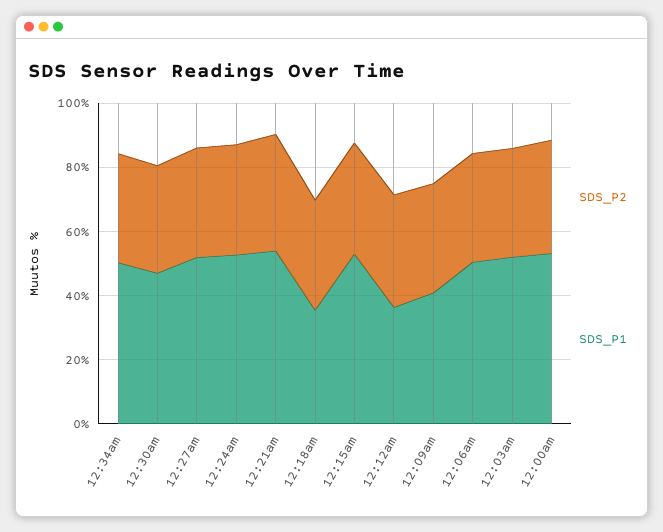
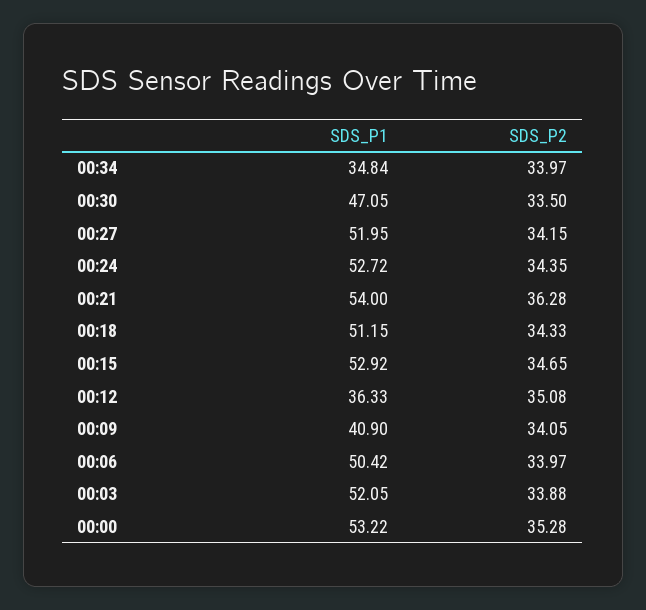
SDS_P1, 12:34am: 50 -> 34.84
SDS_P1, 12:18am: 35 -> 51.15

